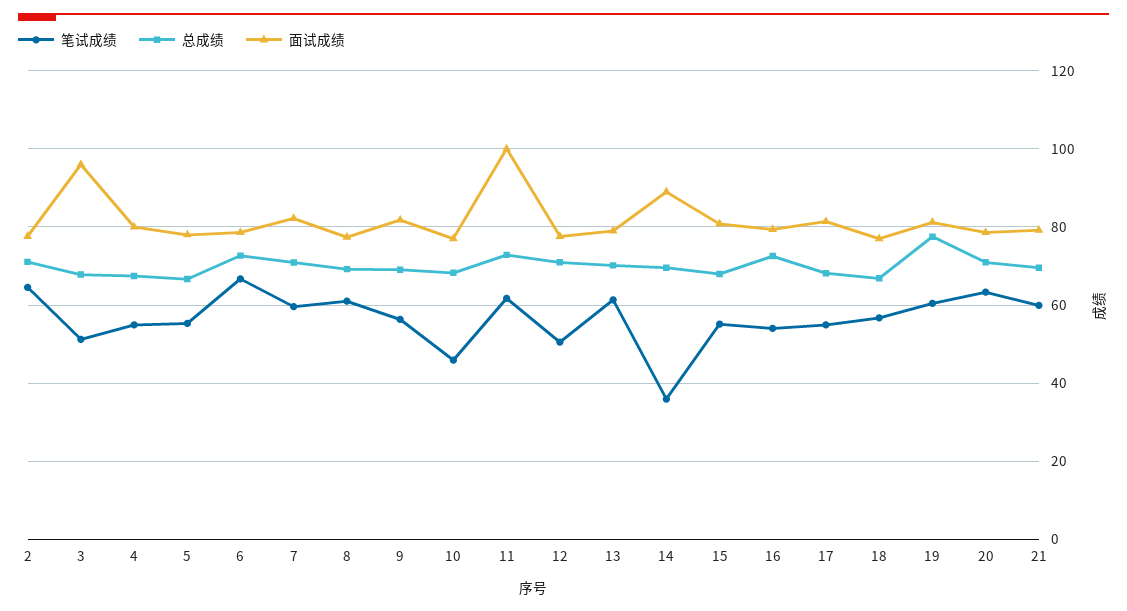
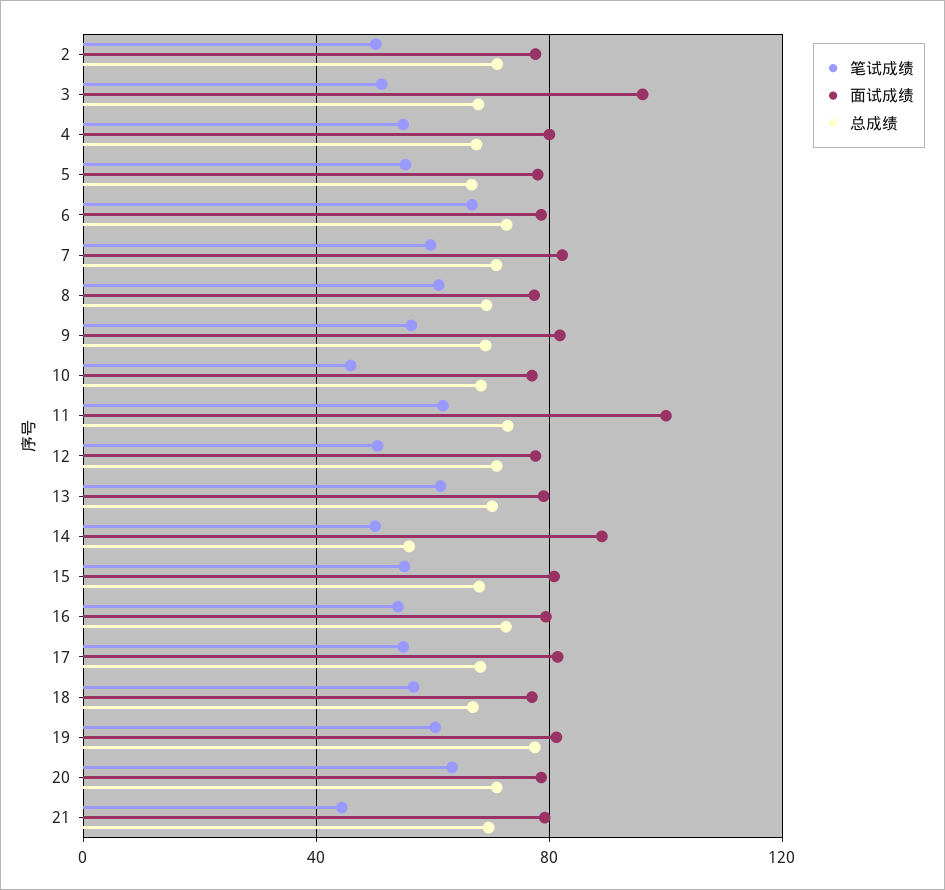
笔试成绩, 2: 64 -> 50
笔试成绩, 14: 36 -> 50
总成绩, 14: 70 -> 55
笔试成绩, 21: 60 -> 45

